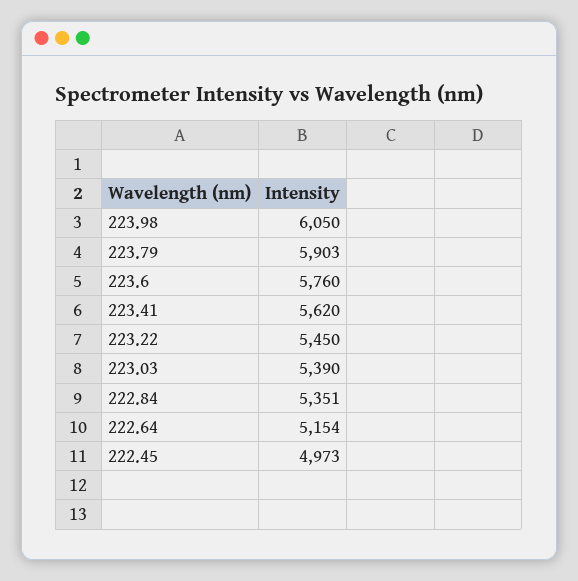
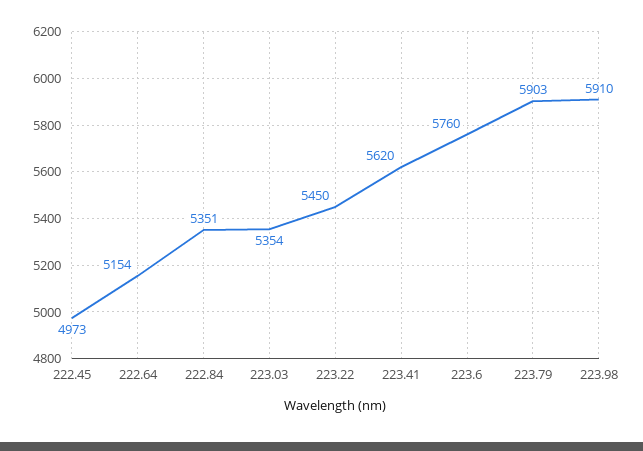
223.98: 6050 -> 5910
223.03: 5390 -> 5354

